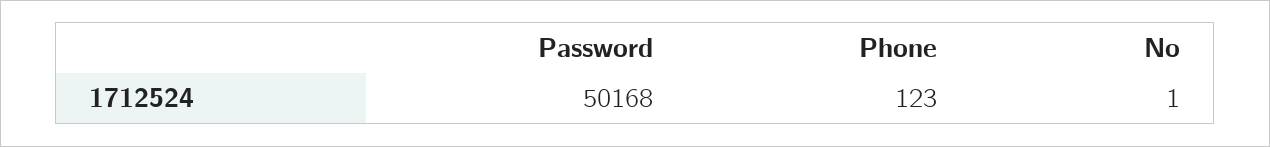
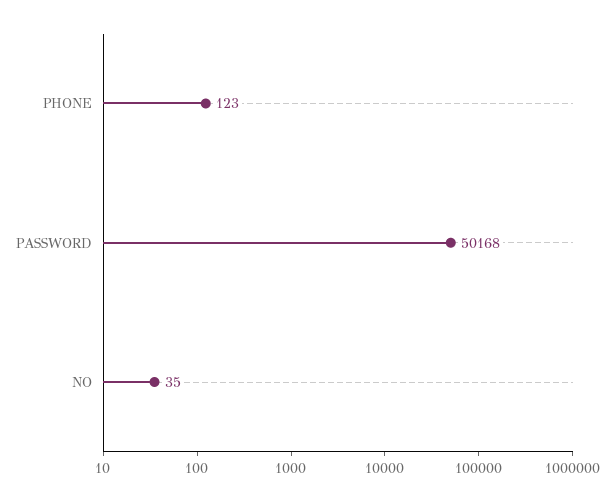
No: 1 -> 35

